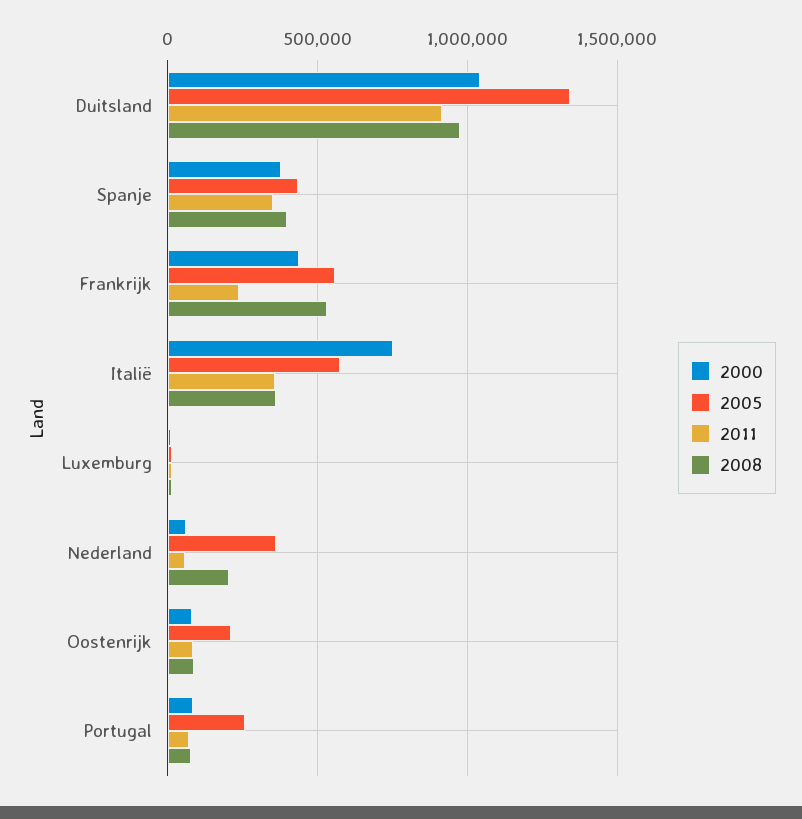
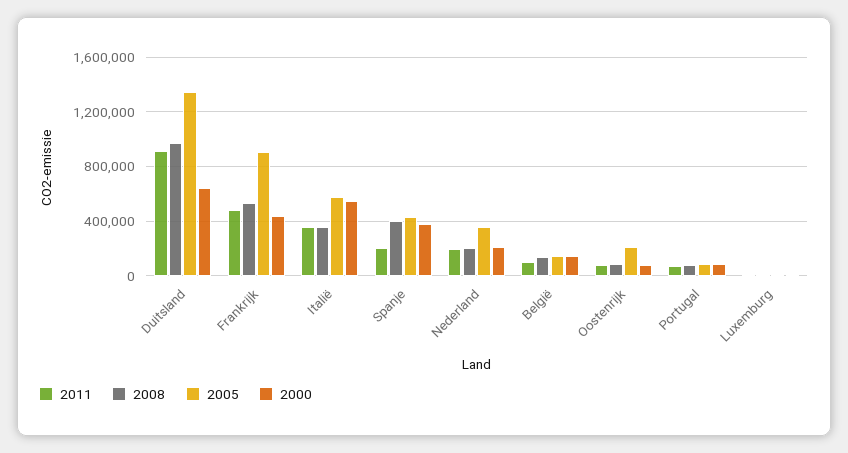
2000, Duitsland: 1050000 -> 650000
2011, Spanje: 350000 -> 200000
2005, Frankrijk: 550000 -> 900000
2011, Frankrijk: 250000 -> 500000
2000, Italië: 750000 -> 550000
2000, Nederland: 50000 -> 200000
2011, Nederland: 50000 -> 200000
2005, Portugal: 250000 -> 100000
2011, België: none -> 100000
2008, België: none -> 150000
2005, België: none -> 150000
2000, België: none -> 150000

